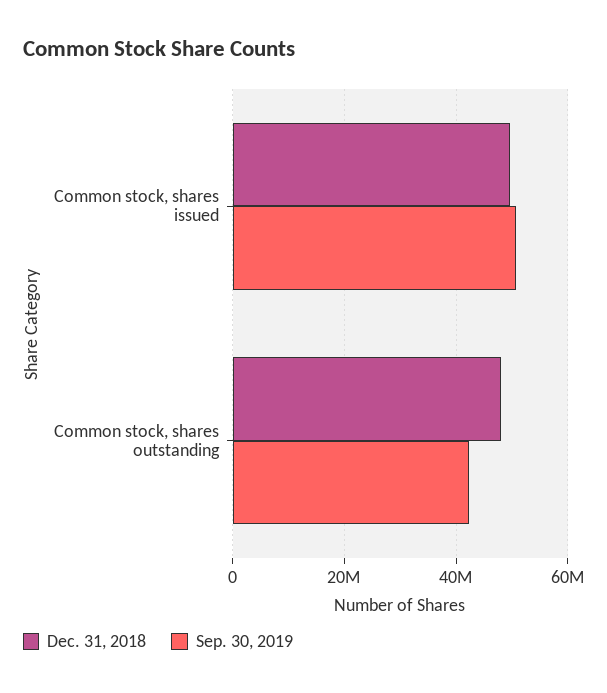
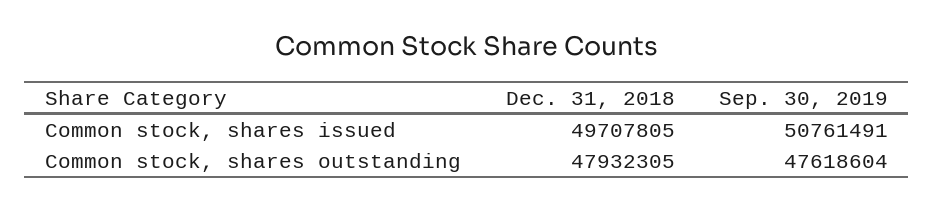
Sep. 30, 2019, Common stock, shares outstanding: 42000000 -> 47618604

